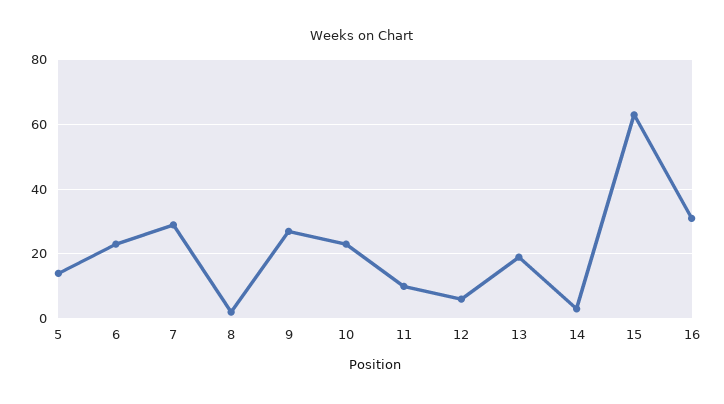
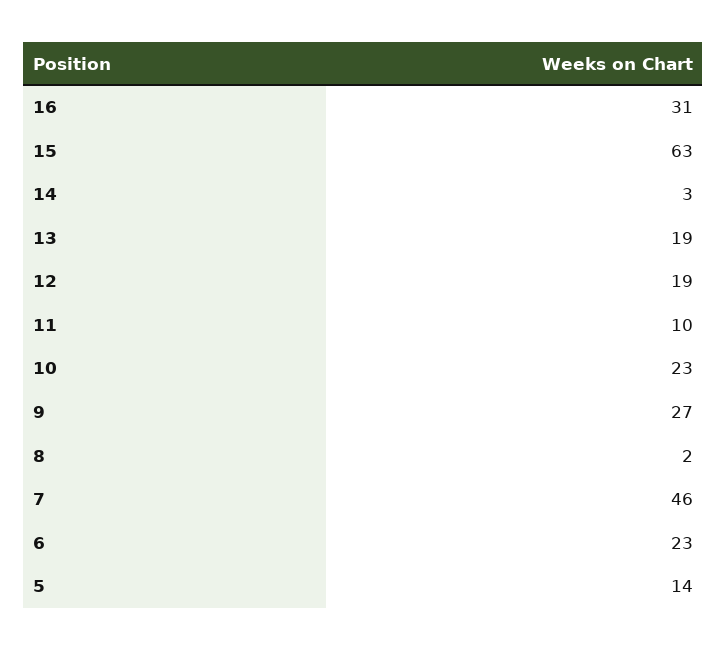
7: 30 -> 46
12: 5 -> 19

